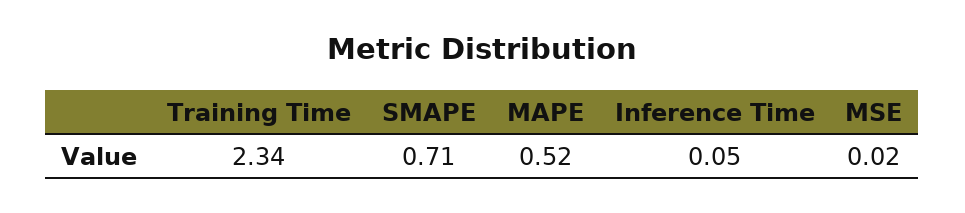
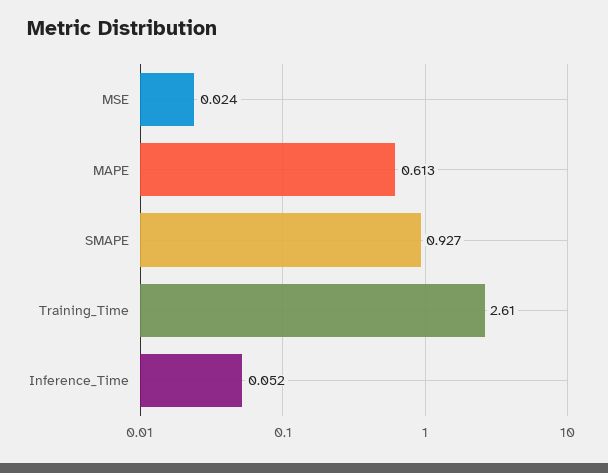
Training Time: 2.34 -> 2.61
SMAPE: 0.71 -> 0.927
MAPE: 0.52 -> 0.613

